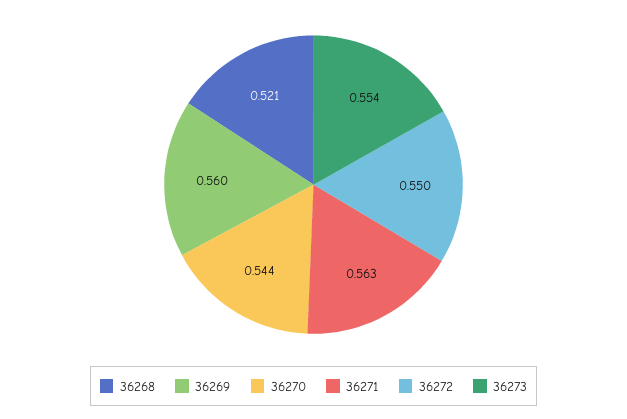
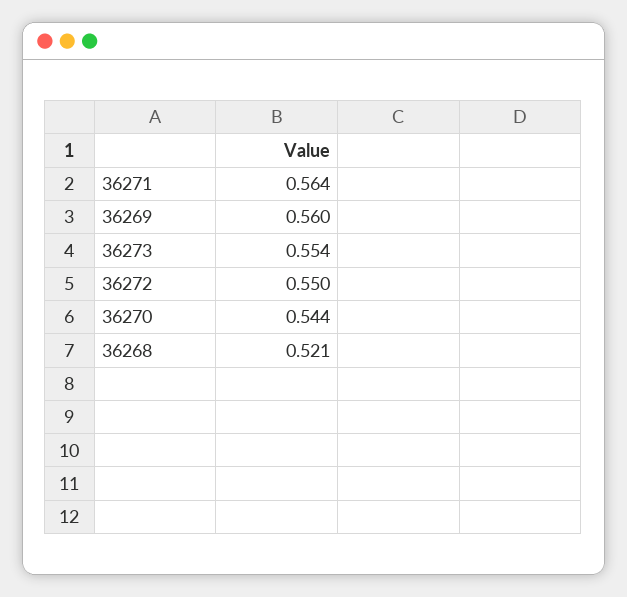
36271: 0.563 -> 0.564

